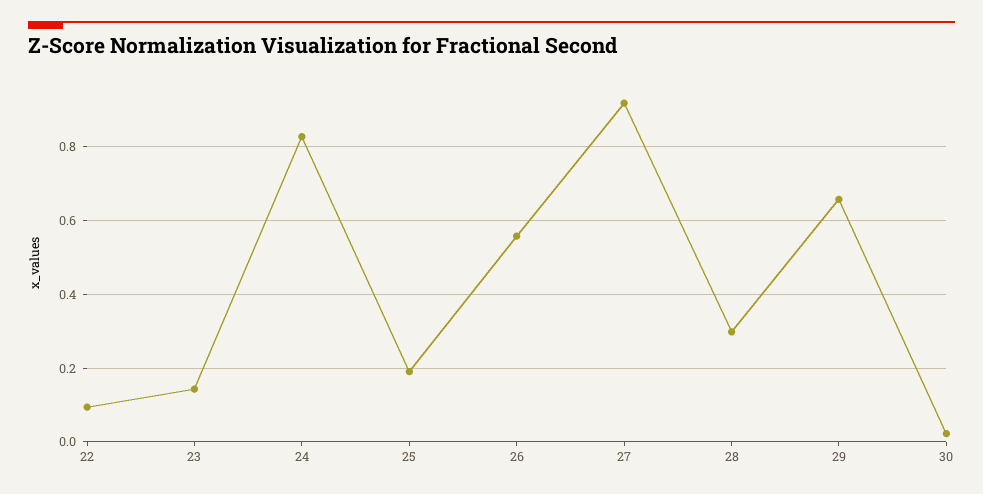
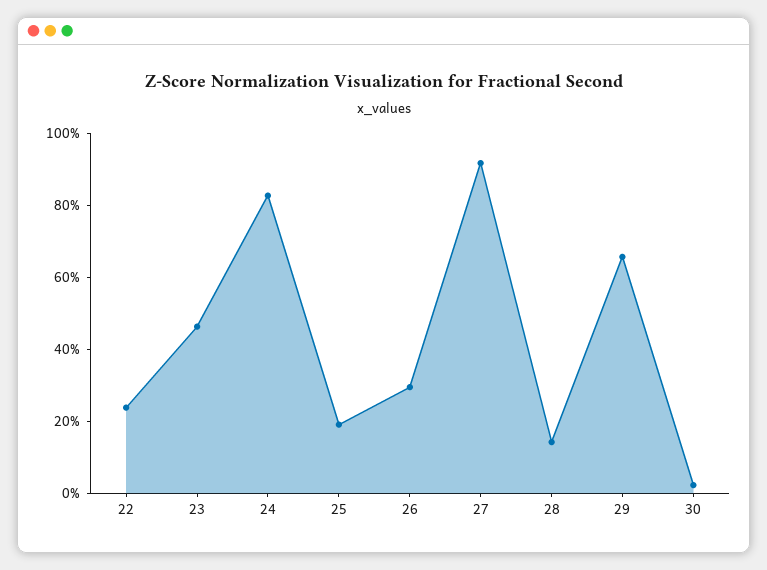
22: 0.1 -> 0.25
23: 0.14 -> 0.45
26: 0.56 -> 0.3
28: 0.3 -> 0.15

